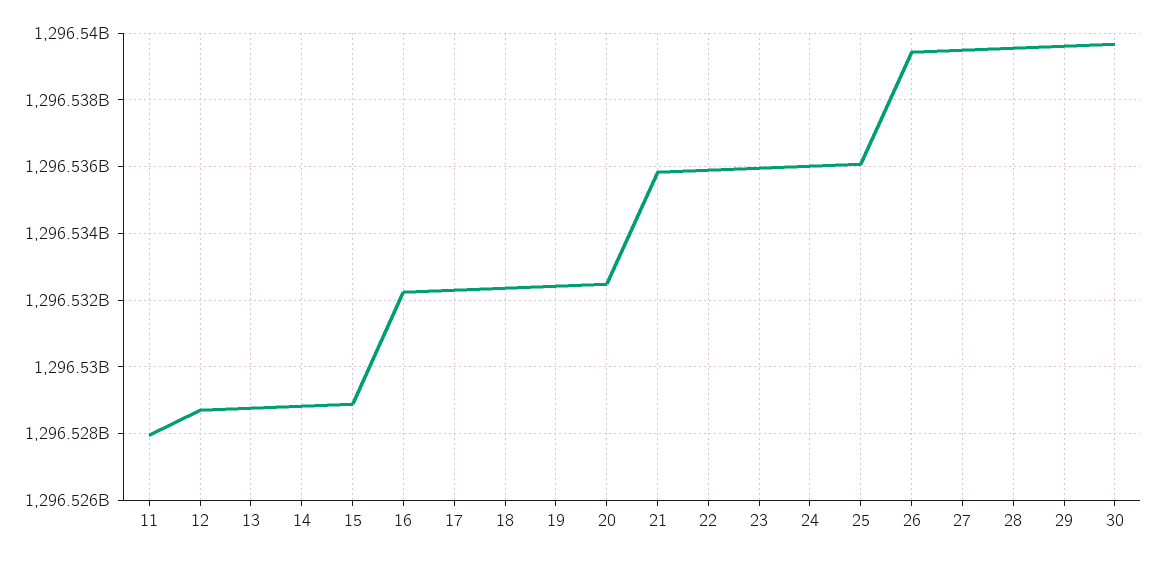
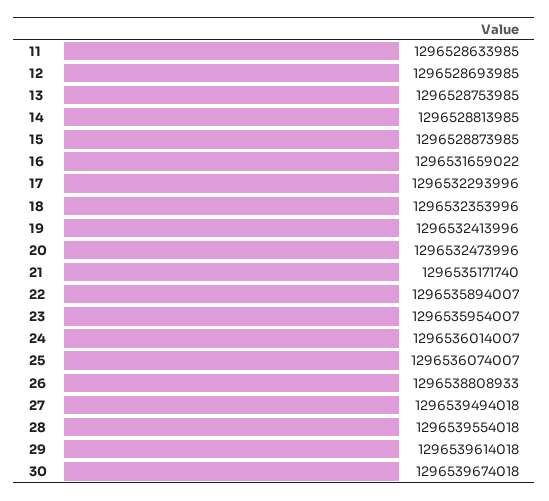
11: 1296528000000 -> 1296528633985
16: 1296532200000 -> 1296531659022
21: 1296535800000 -> 1296535171740
26: 1296539400000 -> 1296538808933

